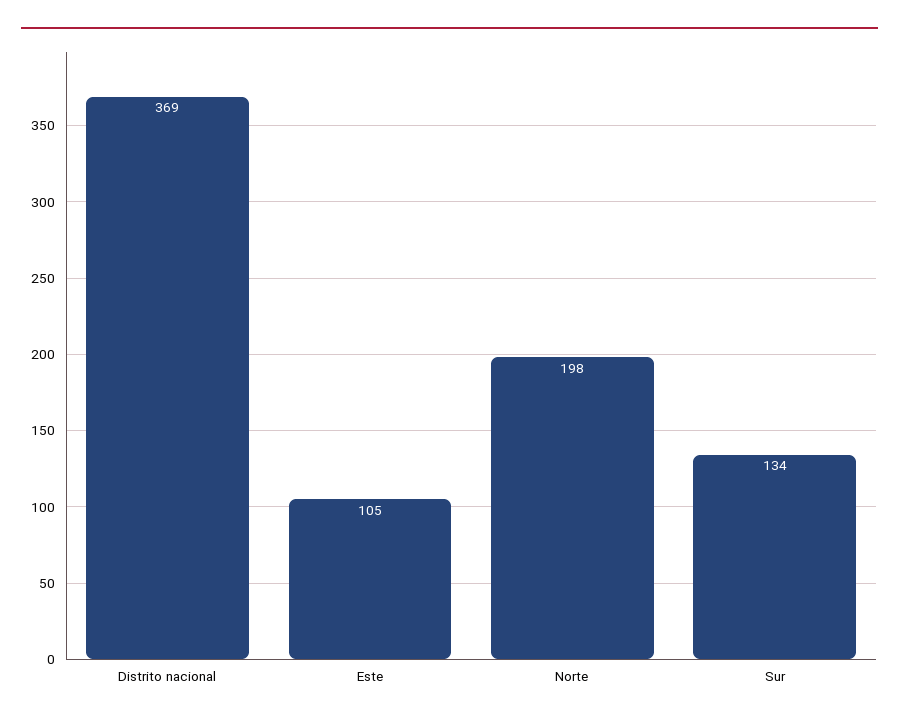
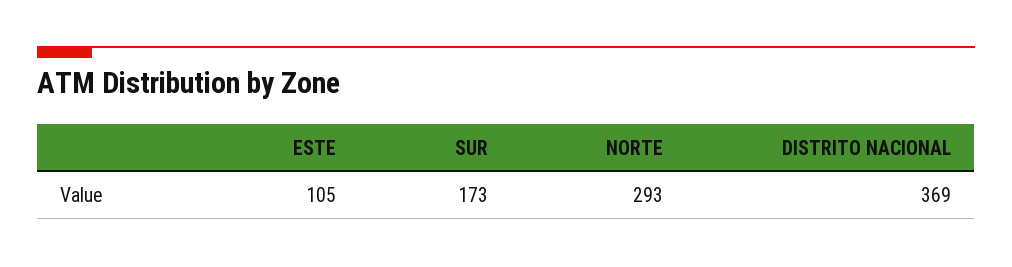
Norte: 198 -> 293
Sur: 134 -> 173

